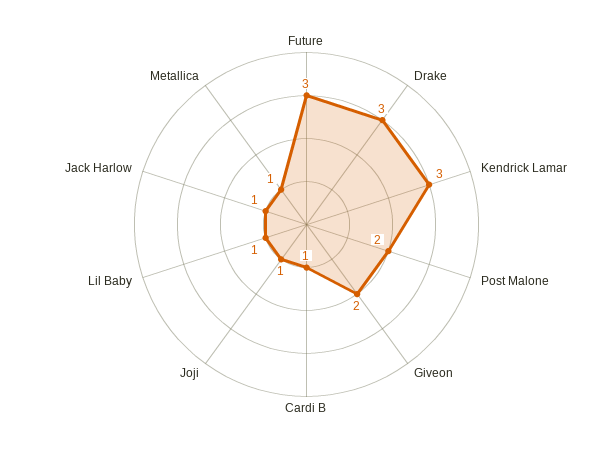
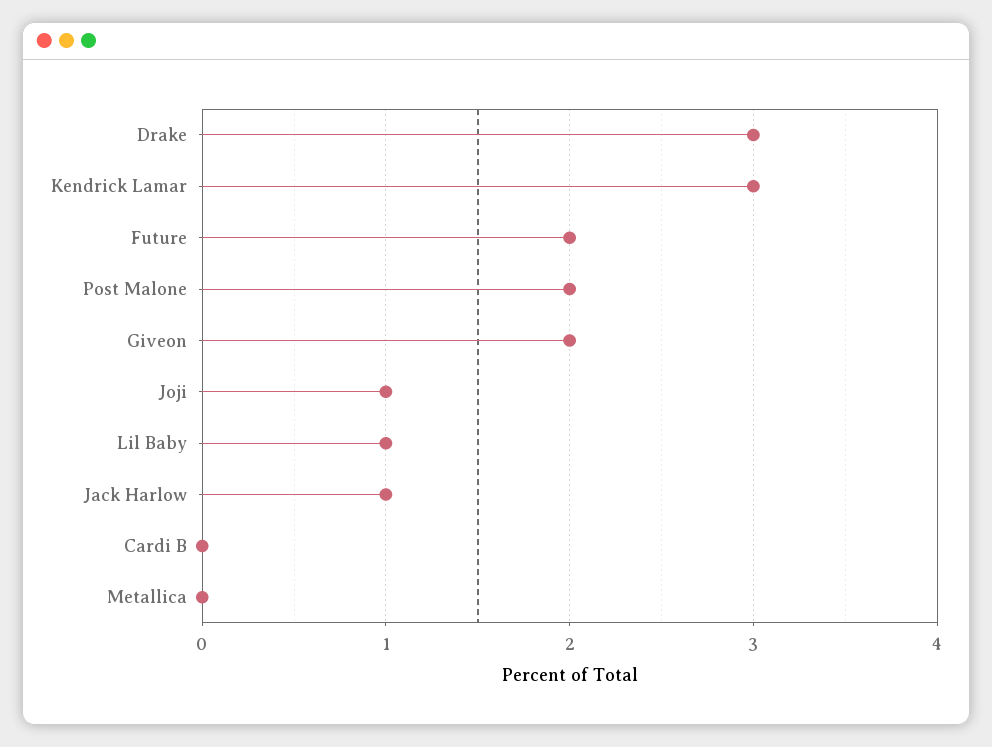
Future: 3 -> 2
Cardi B: 1 -> 0
Metallica: 1 -> 0

